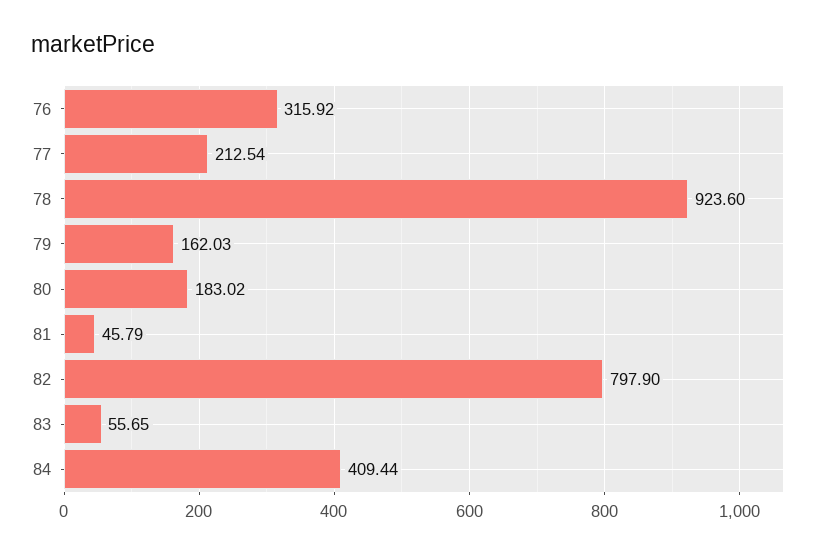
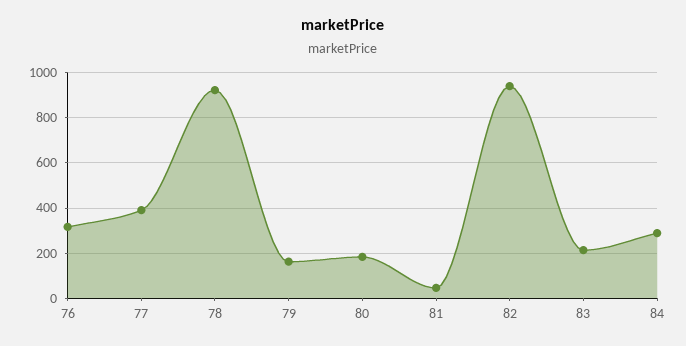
77: 212.54 -> 400
82: 797.9 -> 950
83: 55.65 -> 200
84: 409.44 -> 300

